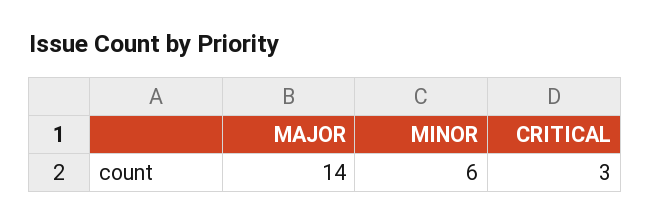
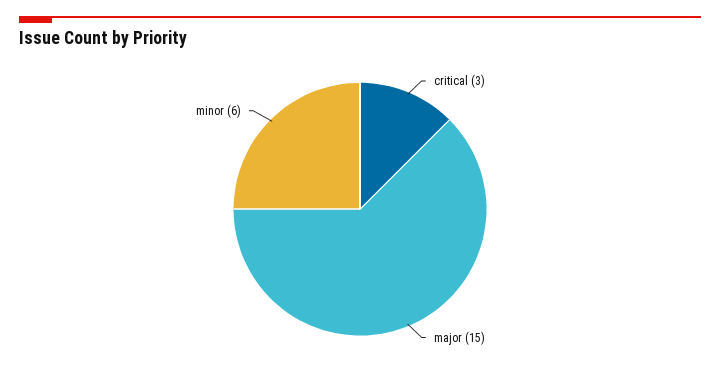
MAJOR: 14 -> 15

